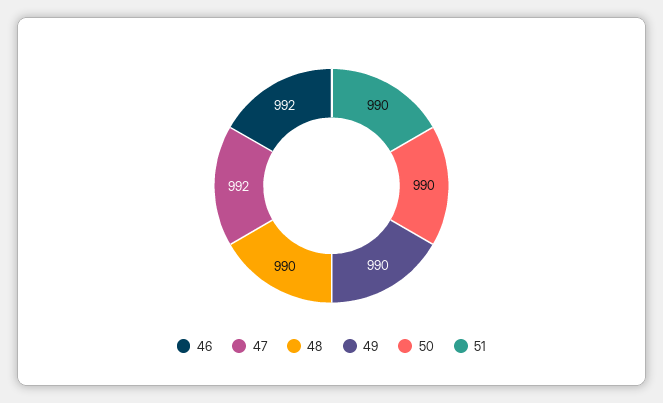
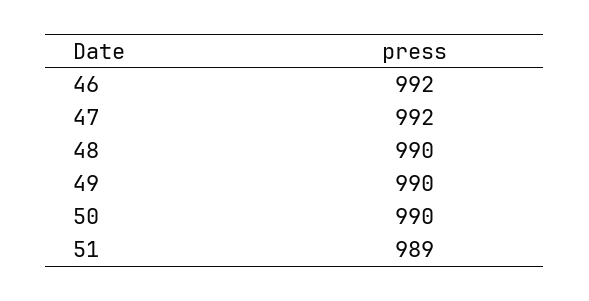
51: 990 -> 989

